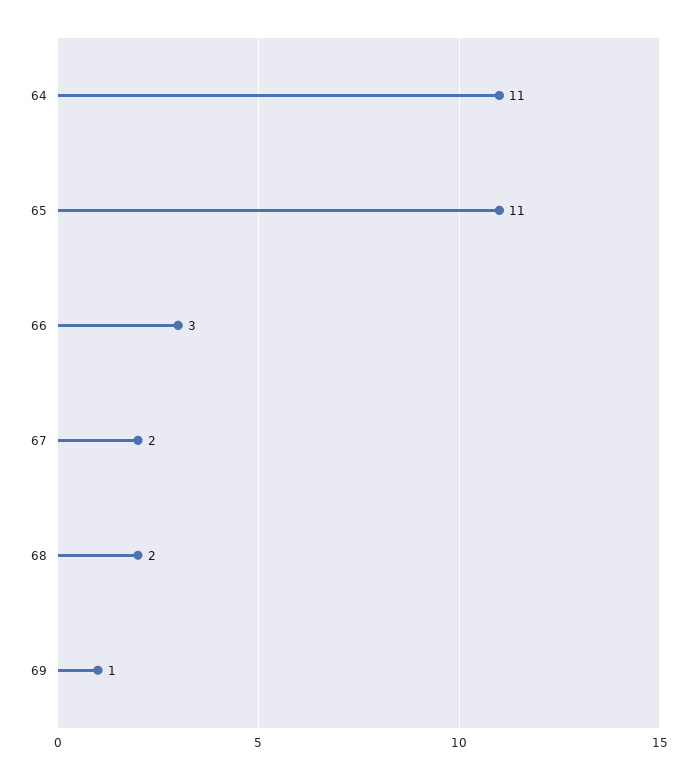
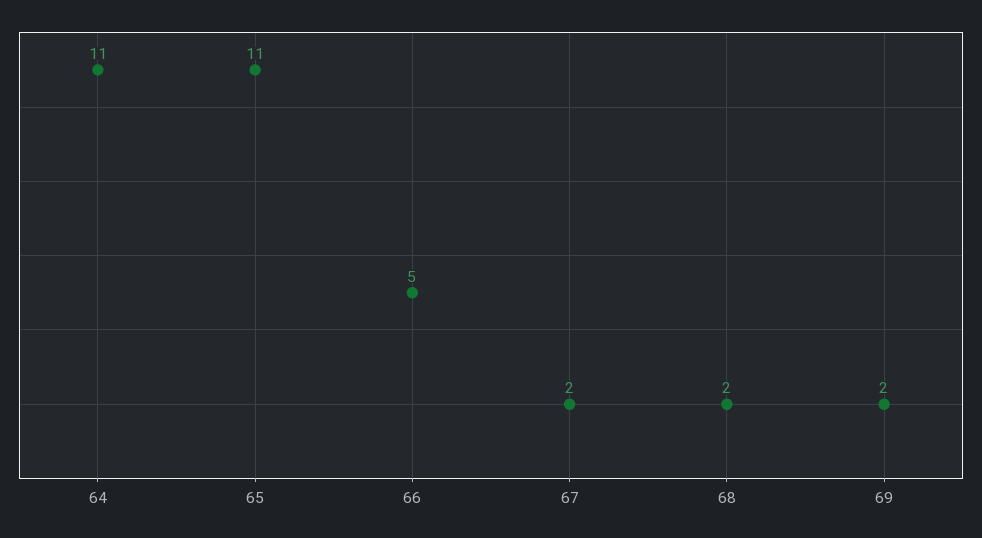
66: 3 -> 5
69: 1 -> 2

